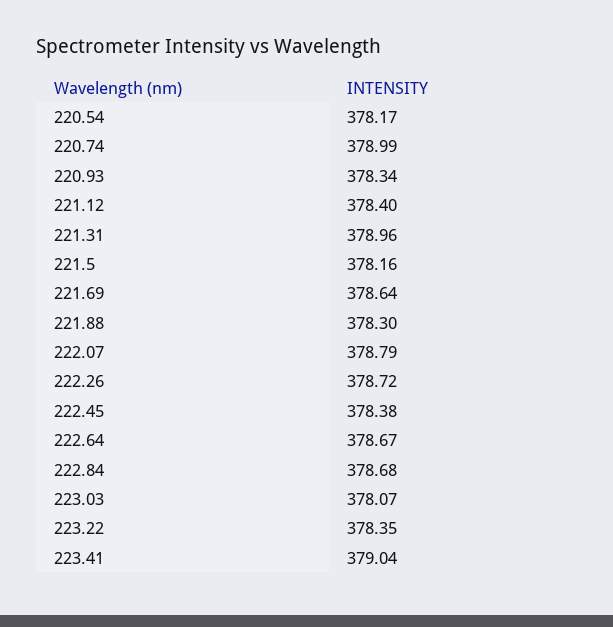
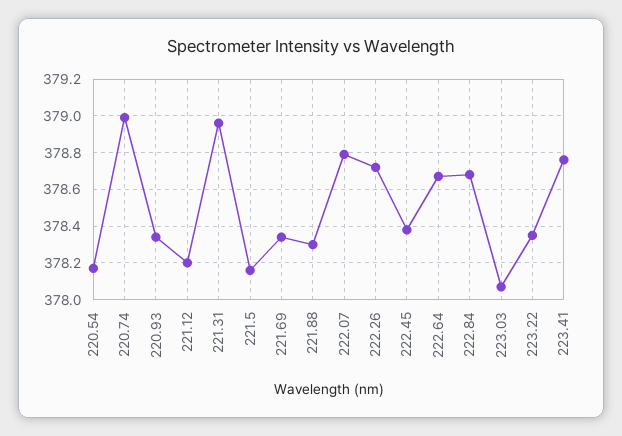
221.12: 378.4 -> 378.2
221.69: 378.64 -> 378.35
223.41: 379.04 -> 378.75

